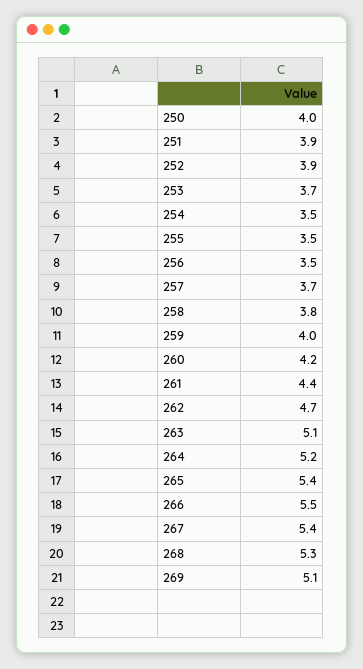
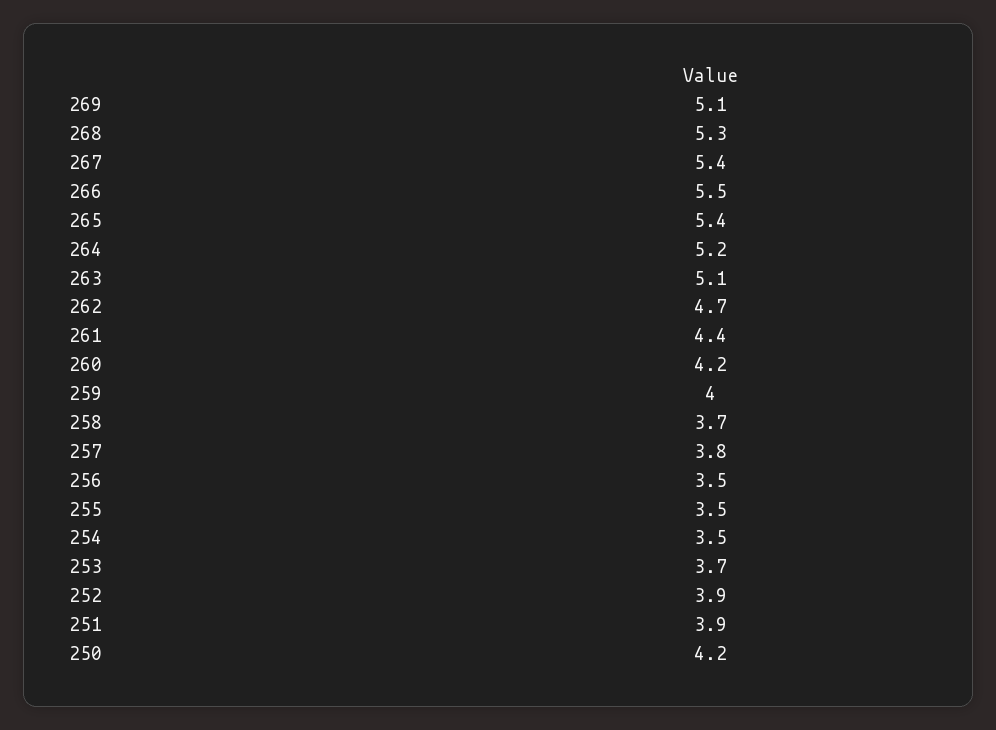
250: 4 -> 4.2
257: 3.7 -> 3.8
258: 3.8 -> 3.7

